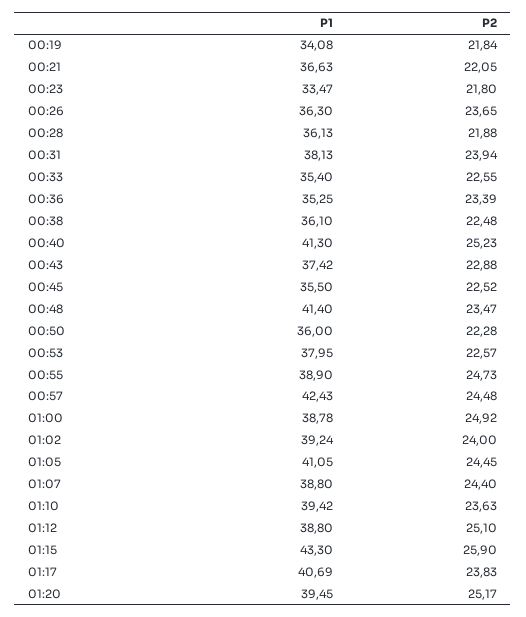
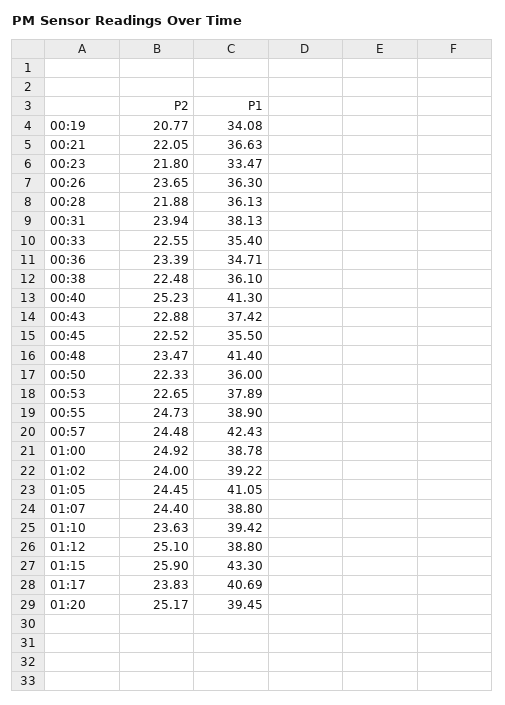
P2, 00:19: 21.84 -> 20.77
P1, 00:36: 35.25 -> 34.71
P2, 00:50: 22.28 -> 22.33
P1, 00:53: 37.95 -> 37.89
P2, 00:53: 22.57 -> 22.65
P1, 01:02: 39.24 -> 39.22

